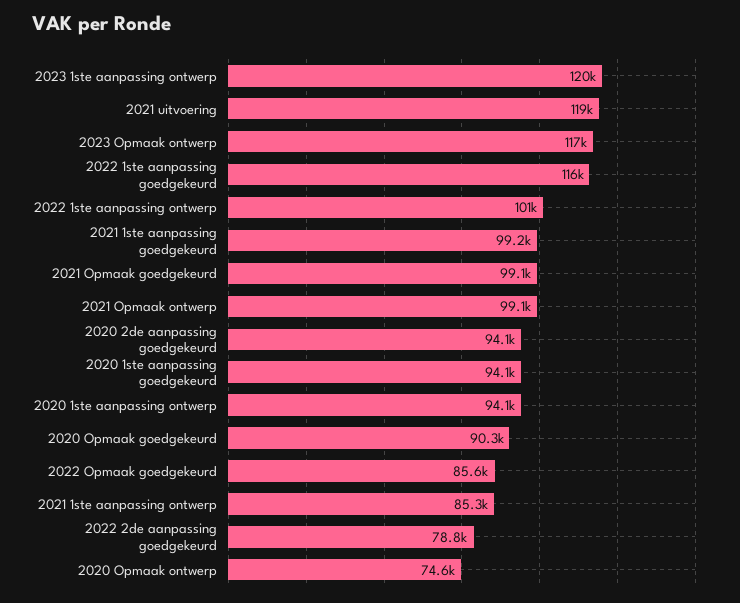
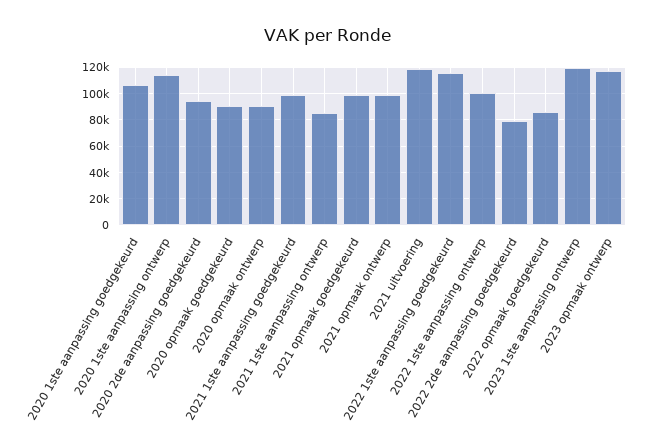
2020 1ste aanpassing goedgekeurd: 94100 -> 105000
2020 1ste aanpassing ontwerp: 94100 -> 115000
2020 Opmaak ontwerp: 74600 -> 90000

